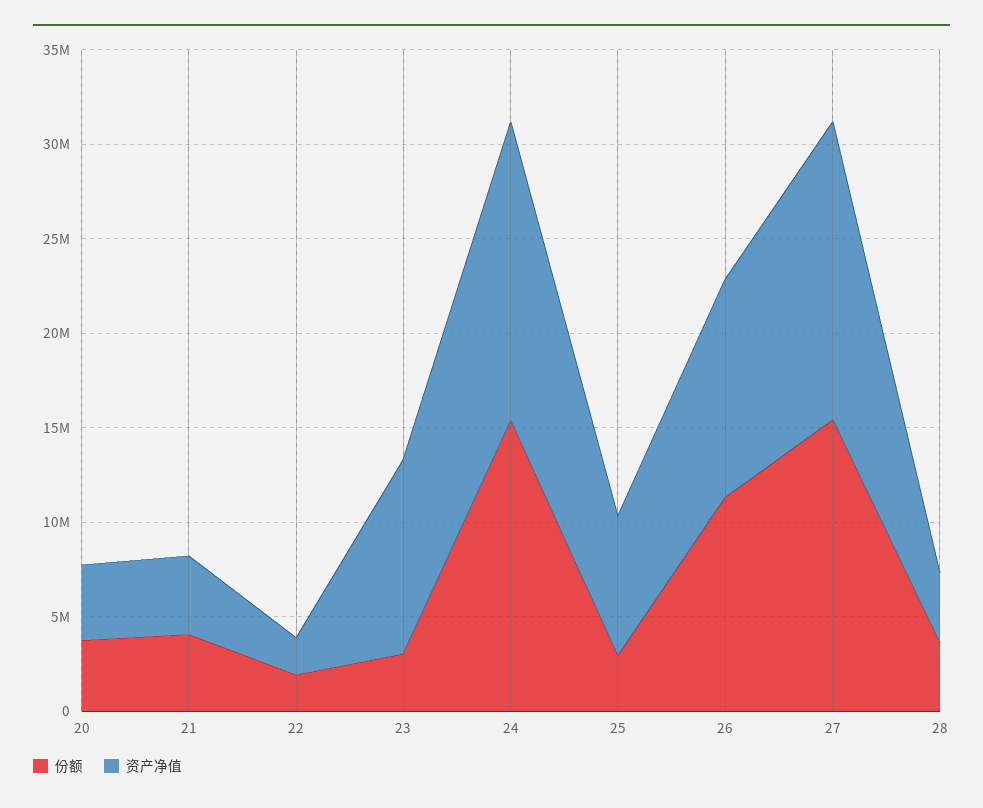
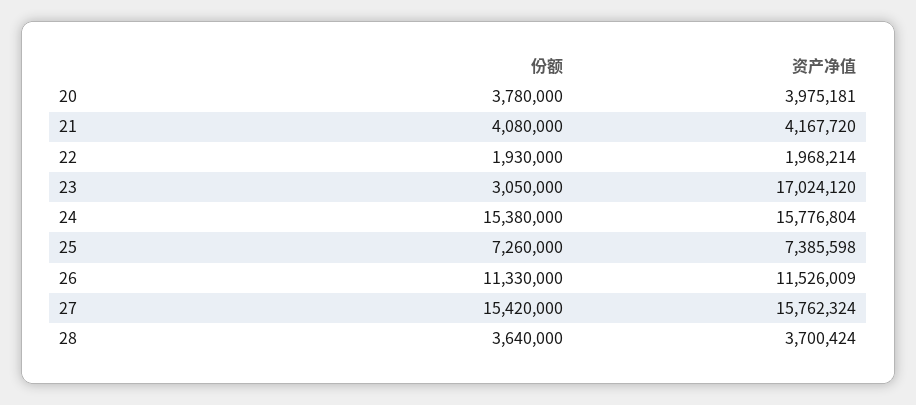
资产净值, 23: 10000000 -> 17024120
份额, 25: 3000000 -> 7260000

